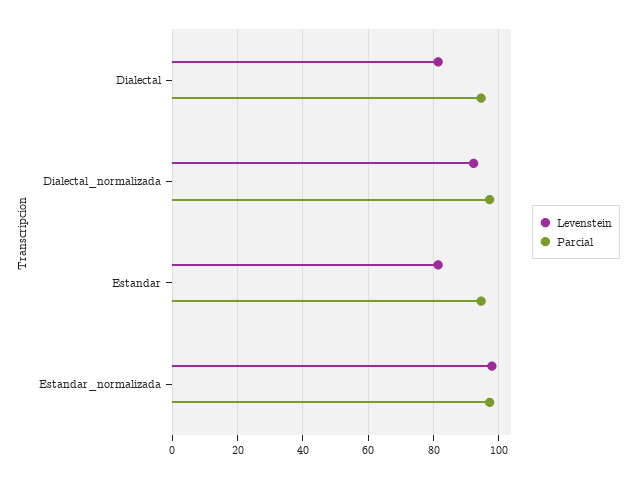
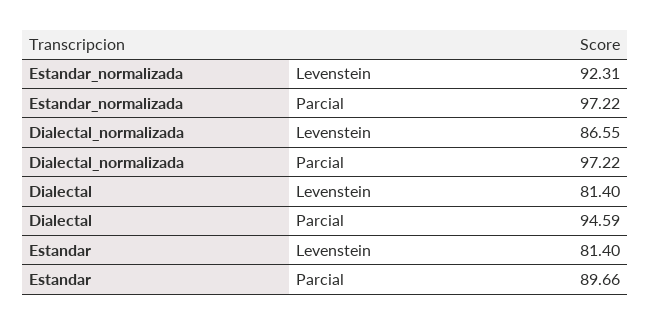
Levenstein, Dialectal_normalizada: 92 -> 86.55
Parcial, Estandar: 94 -> 89.66
Levenstein, Estandar_normalizada: 98 -> 92.31

